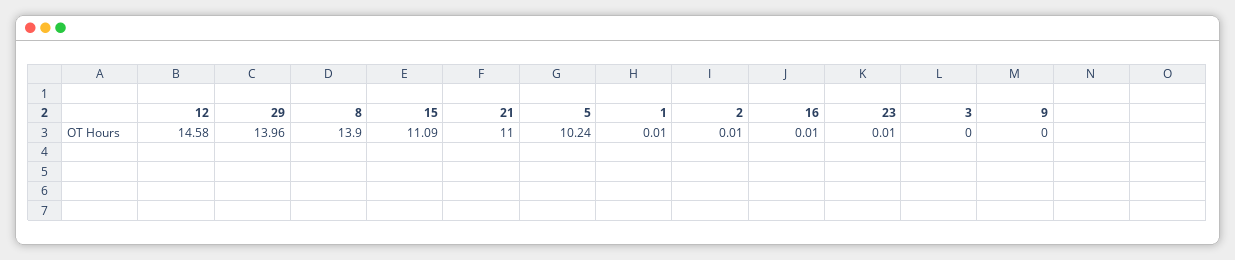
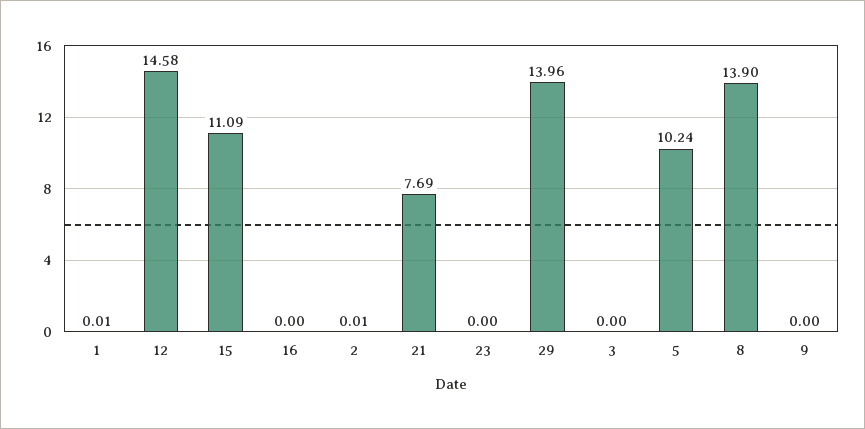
21: 11 -> 7.69
16: 0.01 -> 0
23: 0.01 -> 0

